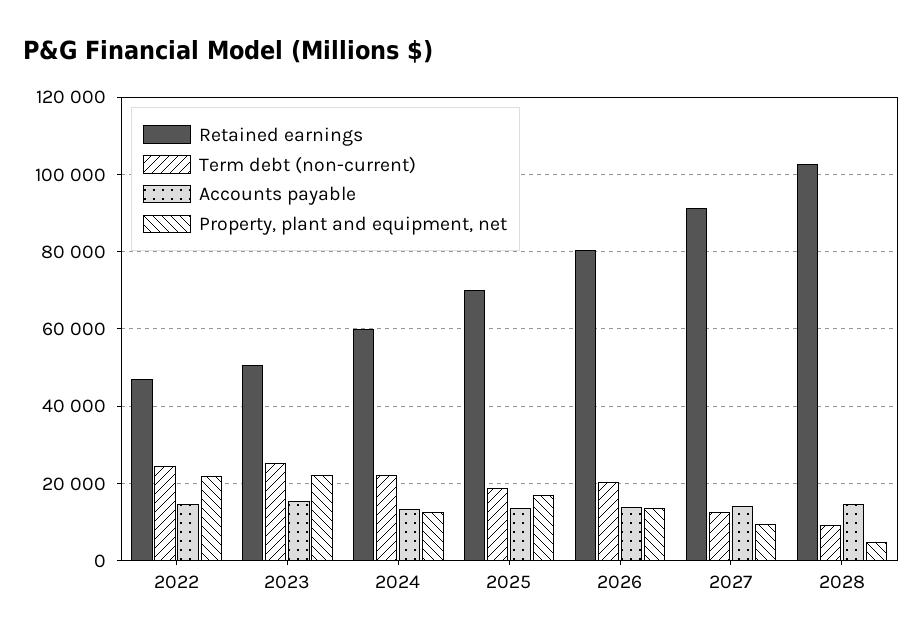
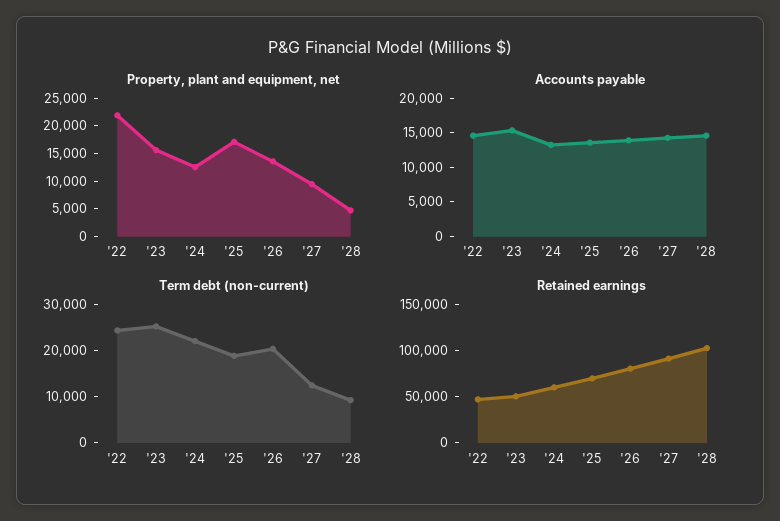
Property, plant and equipment, net, 2023: 22000 -> 15000

